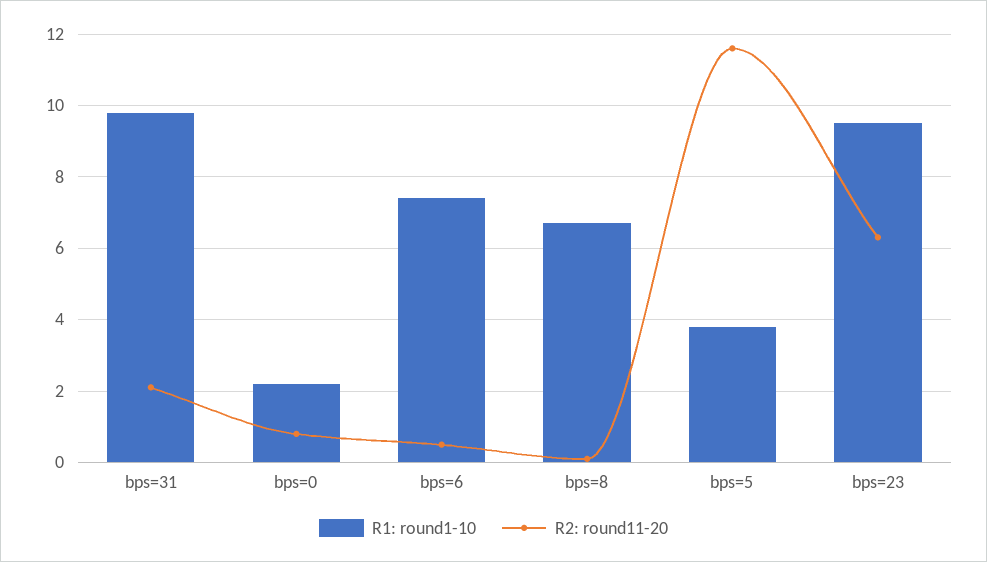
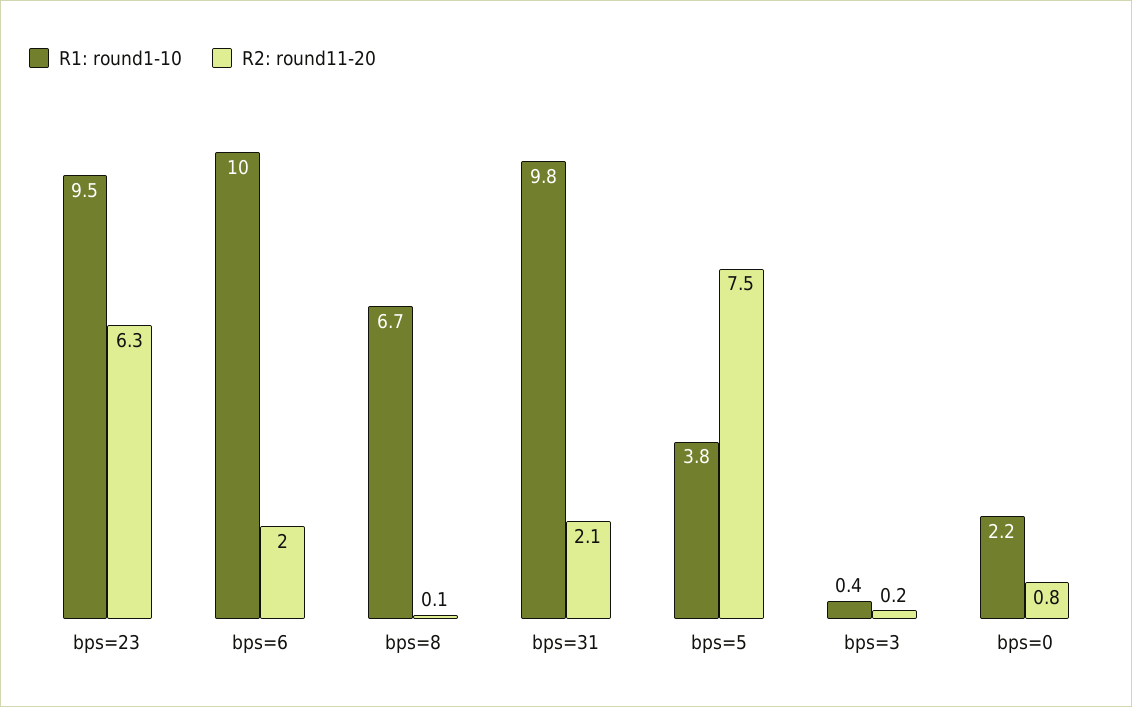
R1: round1-10, bps=6: 7.5 -> 10
R2: round11-20, bps=6: 0.5 -> 2
R2: round11-20, bps=5: 11.5 -> 7.5
R1: round1-10, bps=3: none -> 0.4
R2: round11-20, bps=3: none -> 0.2

